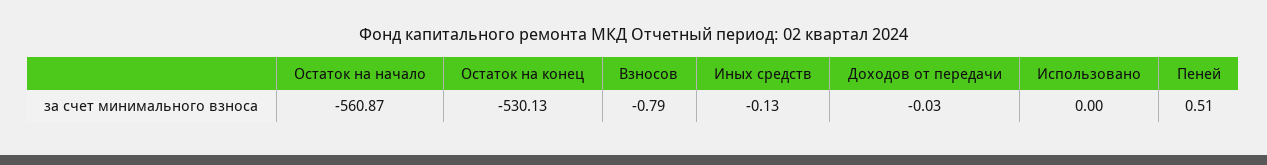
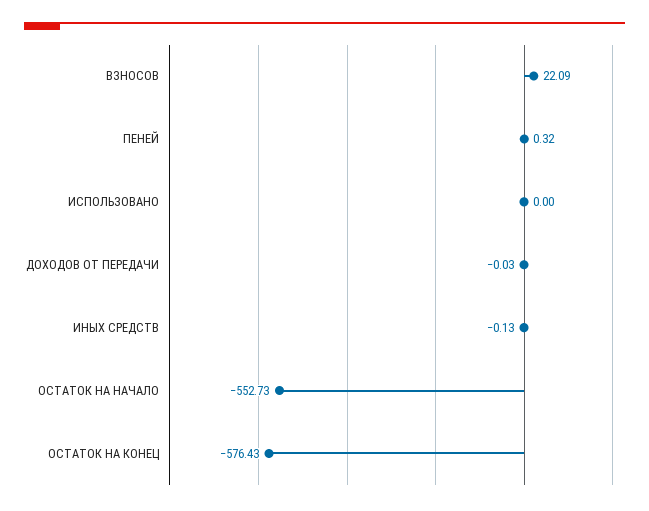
Остаток на начало: -560.87 -> -552.73
Остаток на конец: -530.13 -> -576.43
Взносов: -0.79 -> 22.09
Пеней: 0.51 -> 0.32

